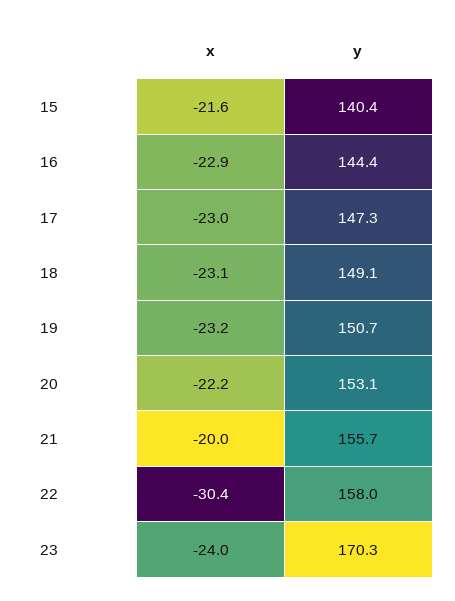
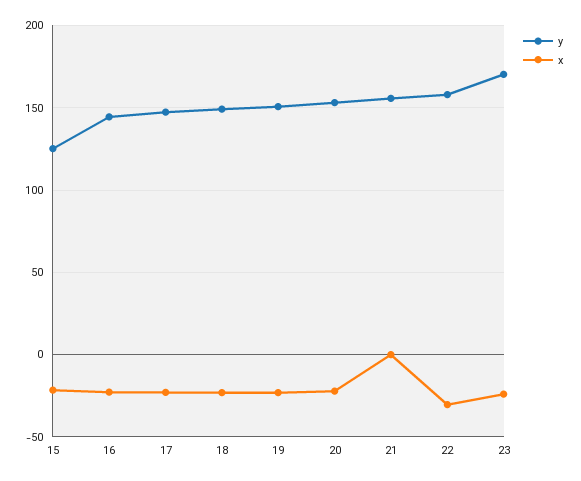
y, 15: 140.4 -> 125
x, 21: -20 -> 0

